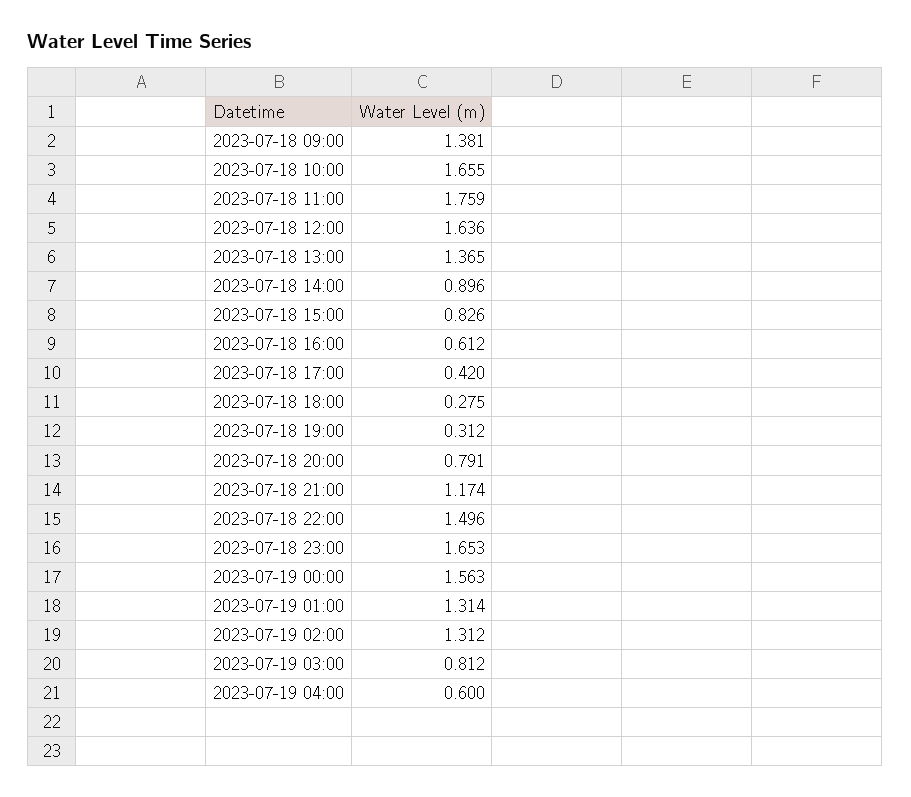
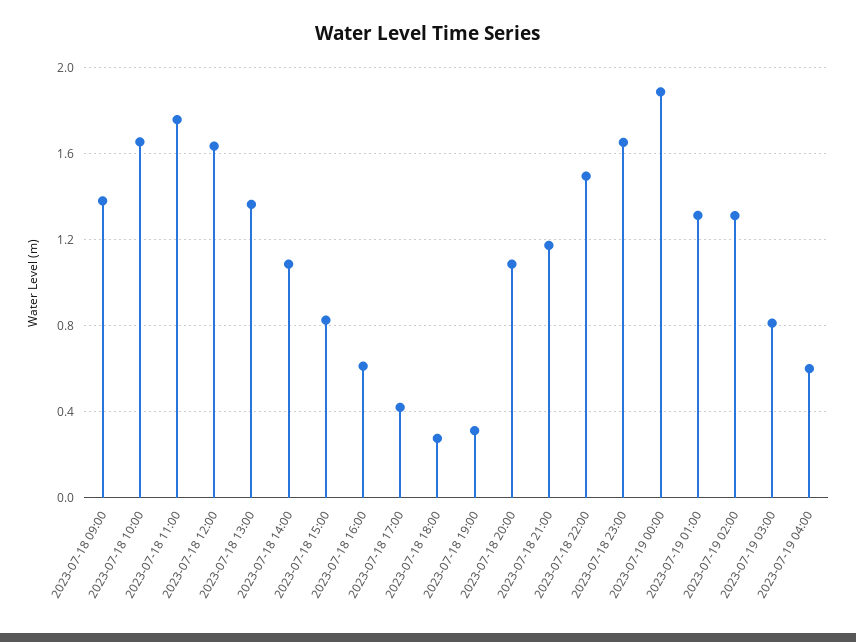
2023-07-18 14:00: 0.896 -> 1.1
2023-07-18 20:00: 0.791 -> 1.1
2023-07-19 00:00: 1.563 -> 1.9

